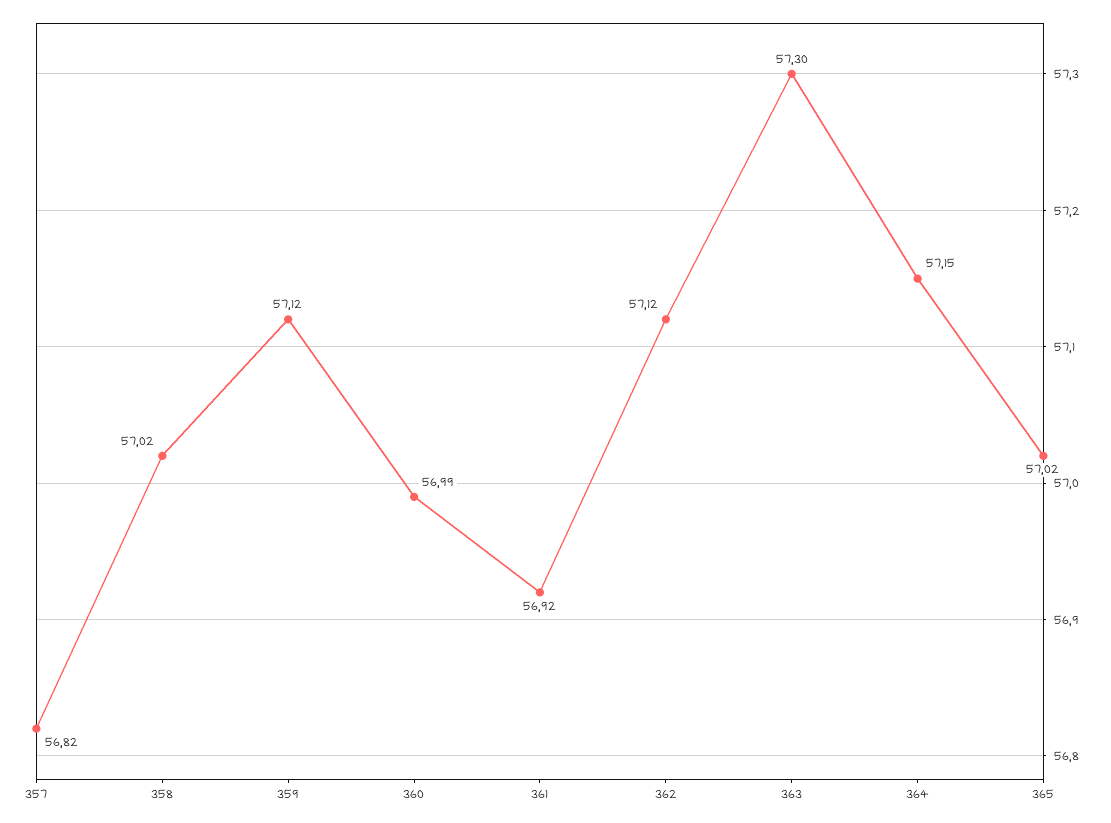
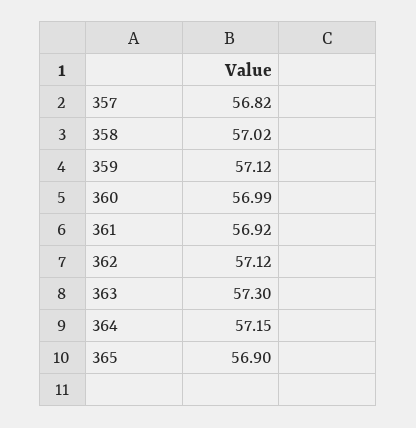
365: 57.02 -> 56.9

